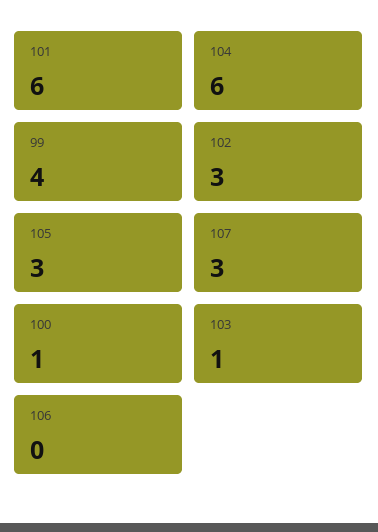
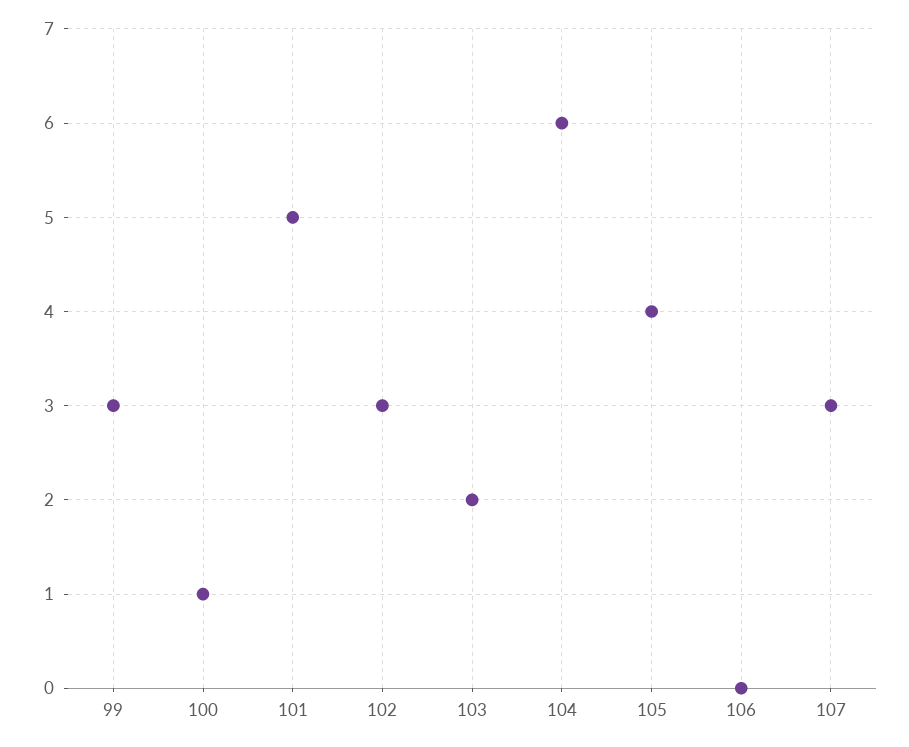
101: 6 -> 5
99: 4 -> 3
105: 3 -> 4
103: 1 -> 2

